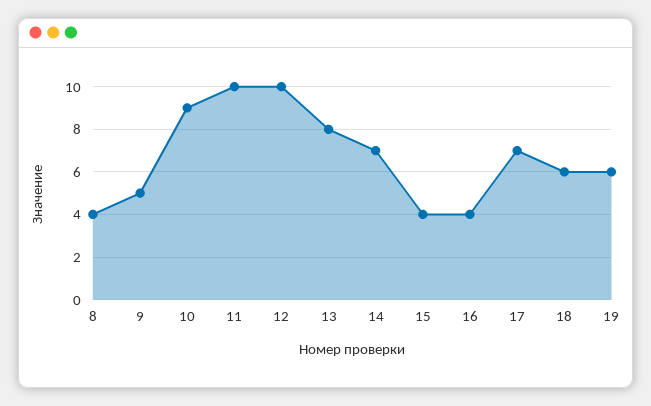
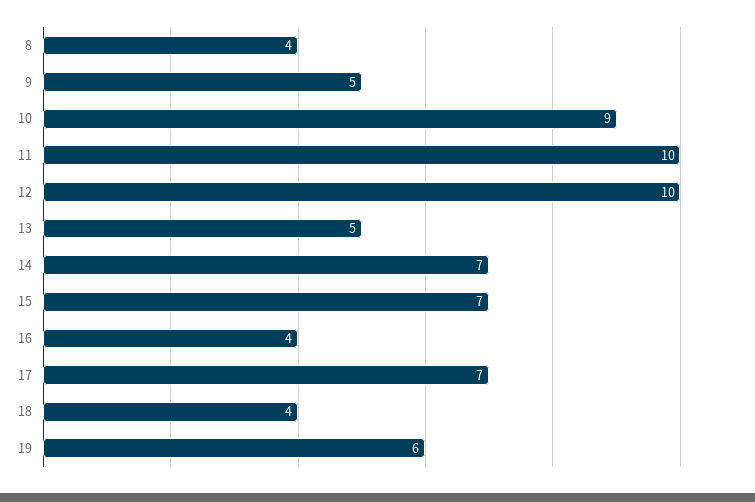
13: 8 -> 5
15: 4 -> 7
18: 6 -> 4

